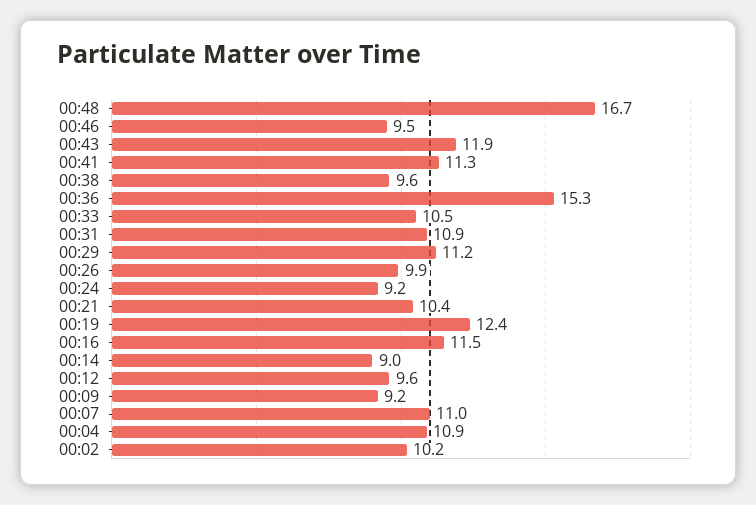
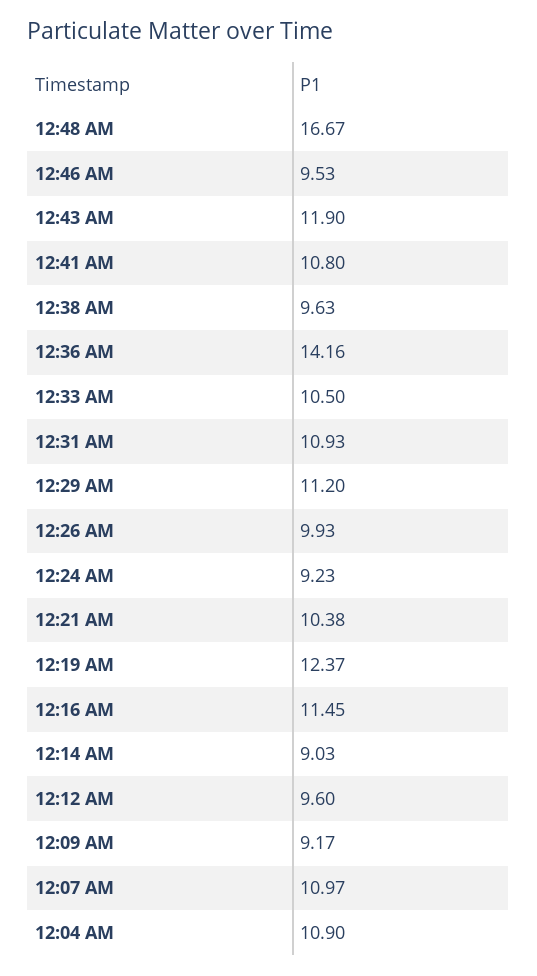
00:41: 11.3 -> 10.8
00:36: 15.3 -> 14.16
00:02: 10.2 -> none

